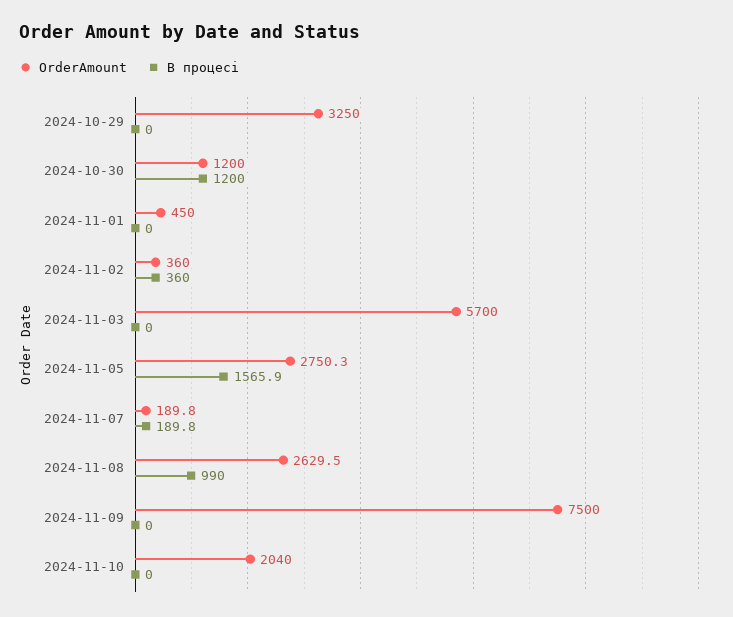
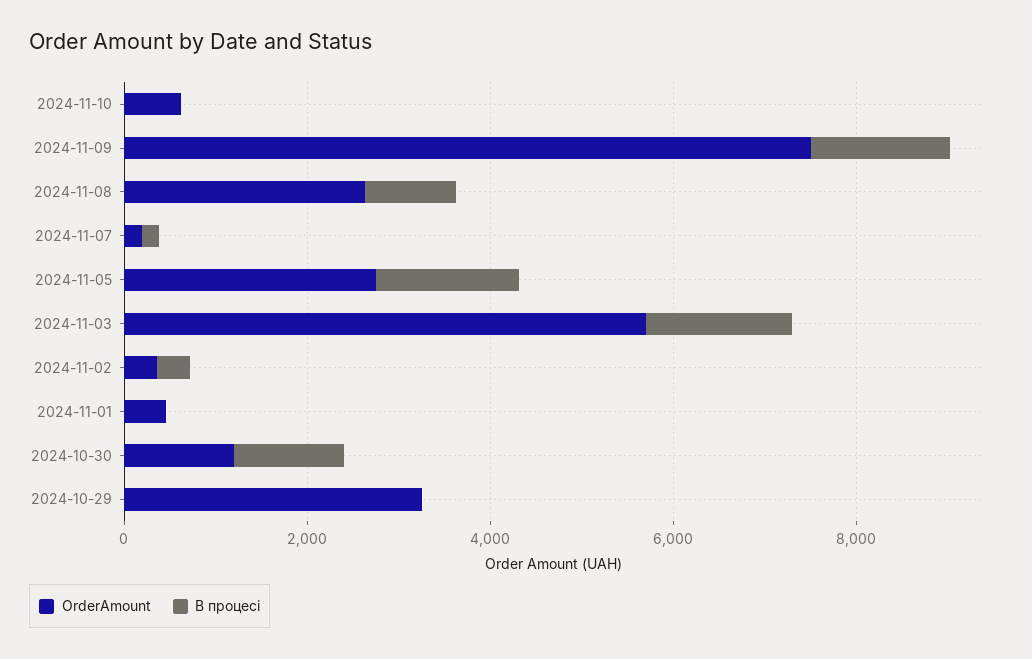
В процесі, 2024-11-03: 0 -> 1500
В процесі, 2024-11-09: 0 -> 1500
OrderAmount, 2024-11-10: 2040 -> 500

